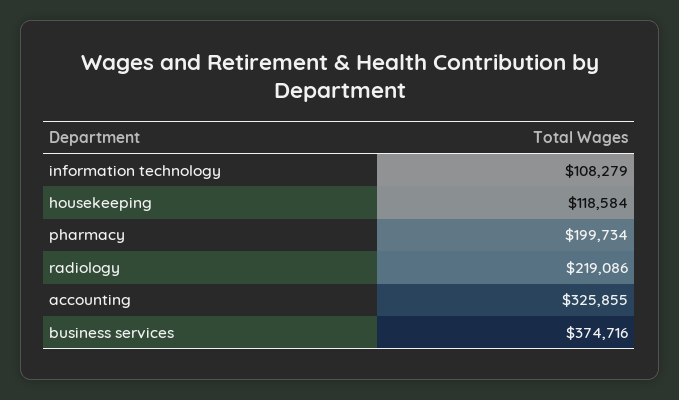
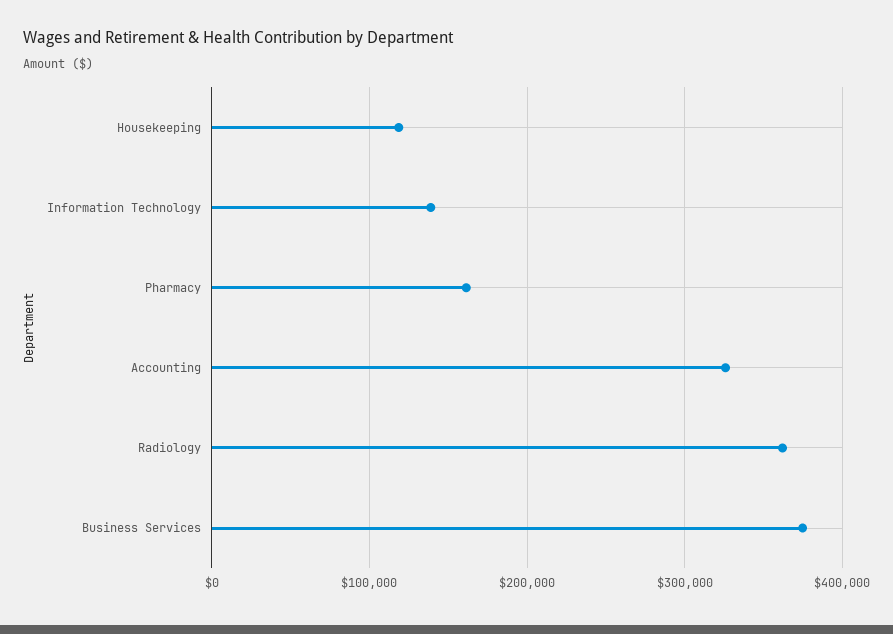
information technology: 108279 -> 140000
pharmacy: 199734 -> 160000
radiology: 219086 -> 360000

